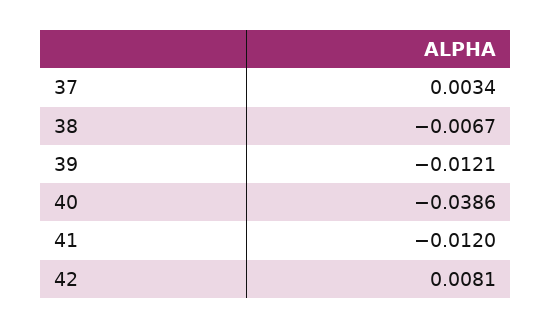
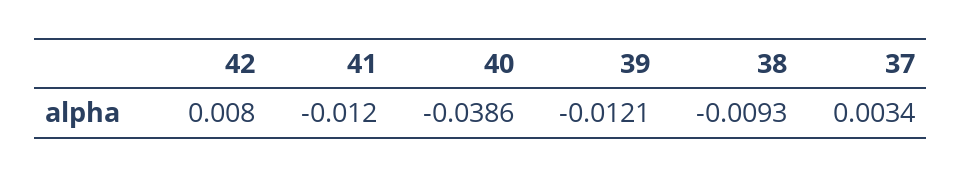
38: -0.0067 -> -0.0093
42: 0.0081 -> 0.008

